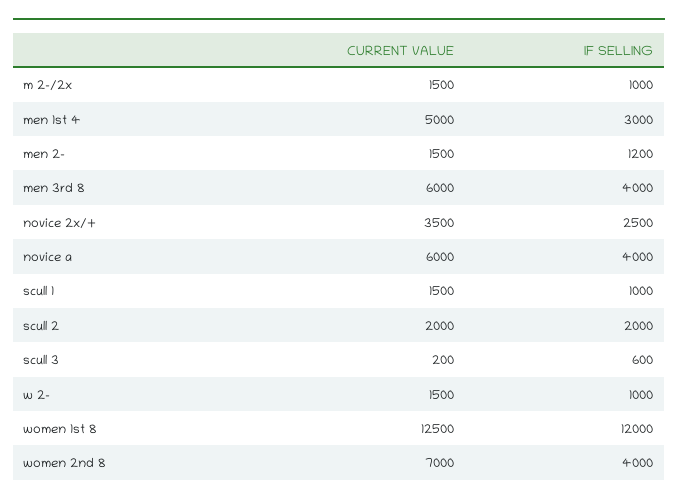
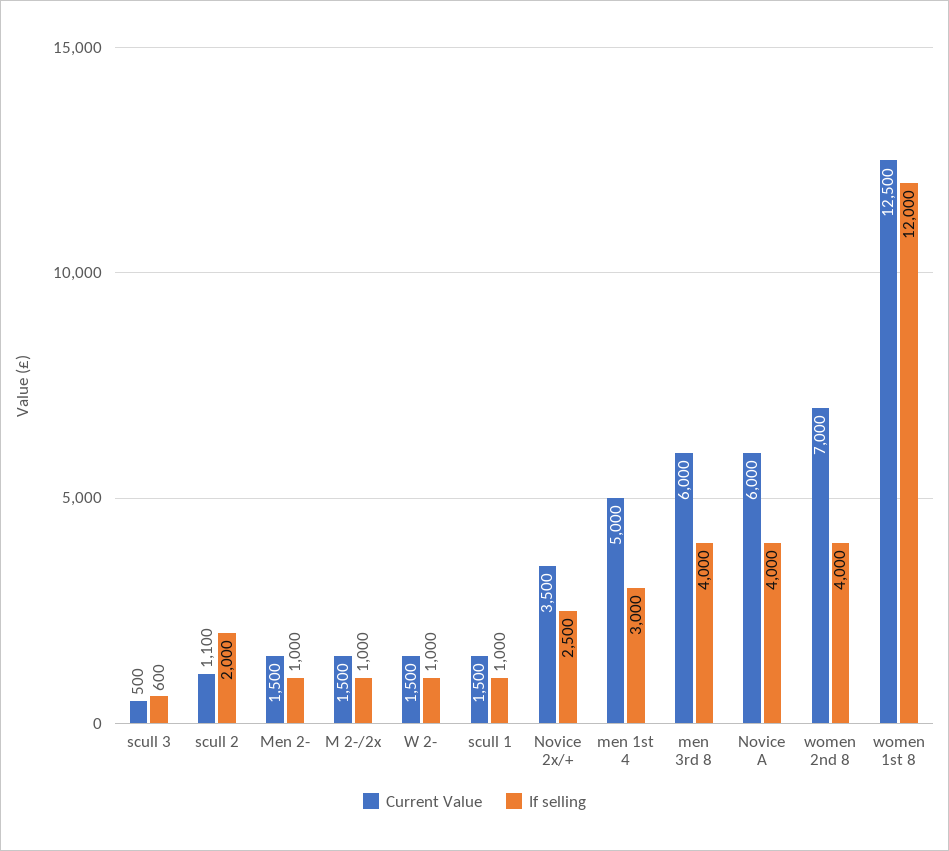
IF SELLING, men 2-: 1200 -> 1000
CURRENT VALUE, scull 2: 2000 -> 1100
CURRENT VALUE, scull 3: 200 -> 500

